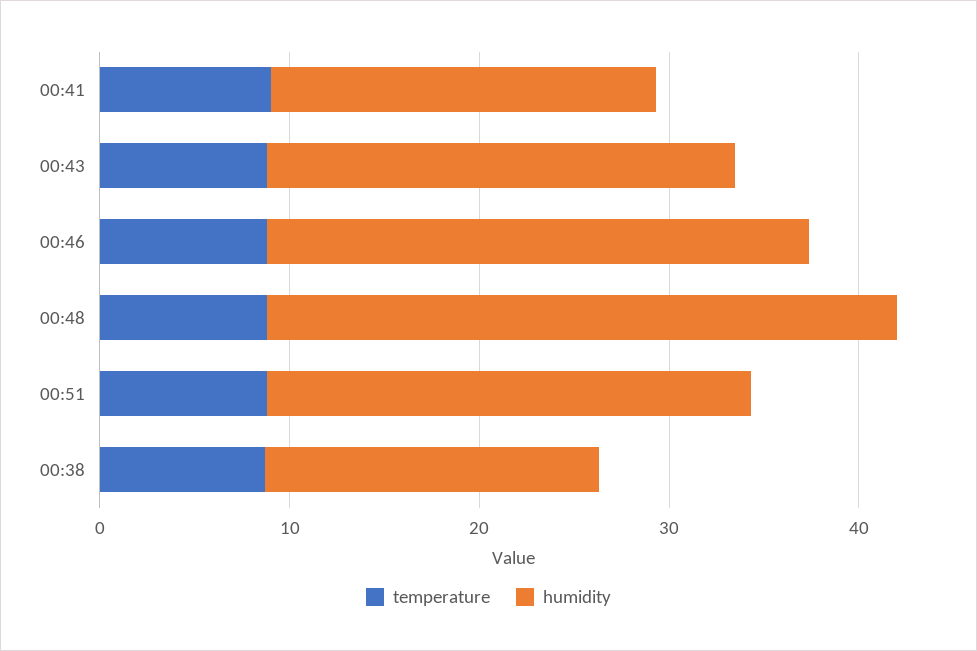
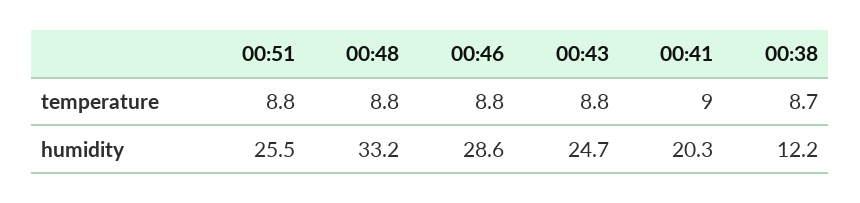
humidity, 00:38: 18 -> 12.2

